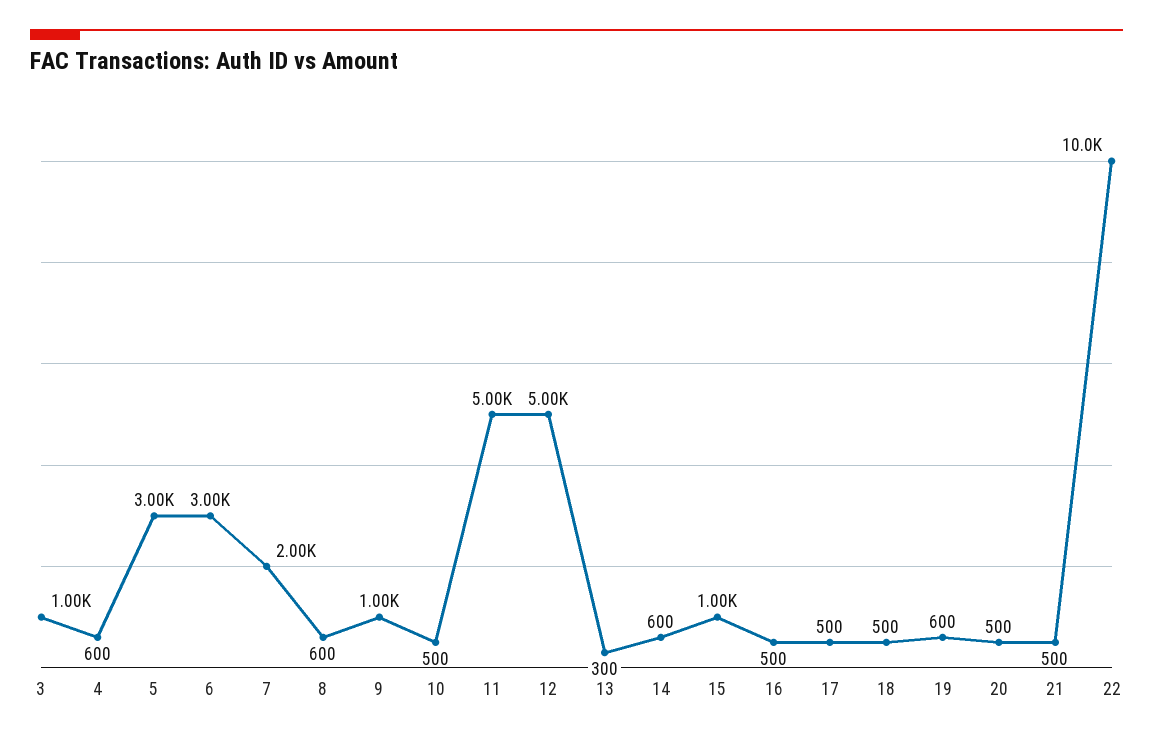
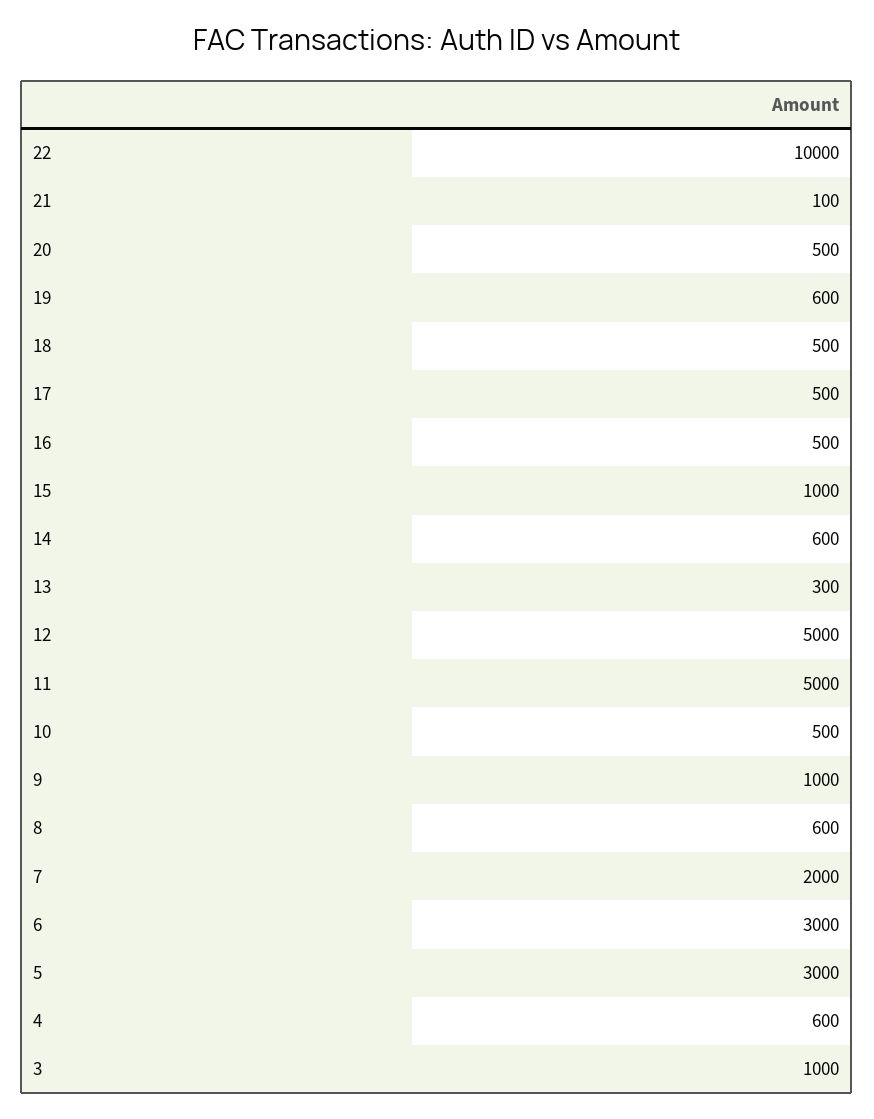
21: 500 -> 100

